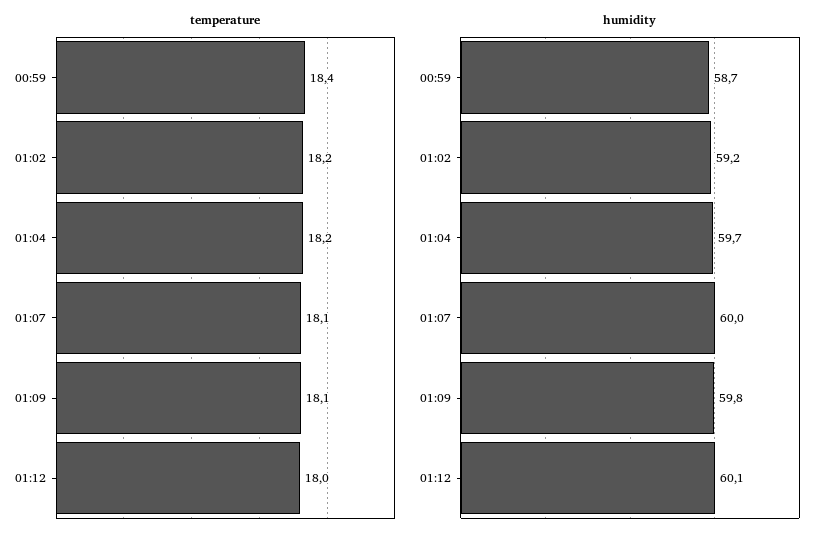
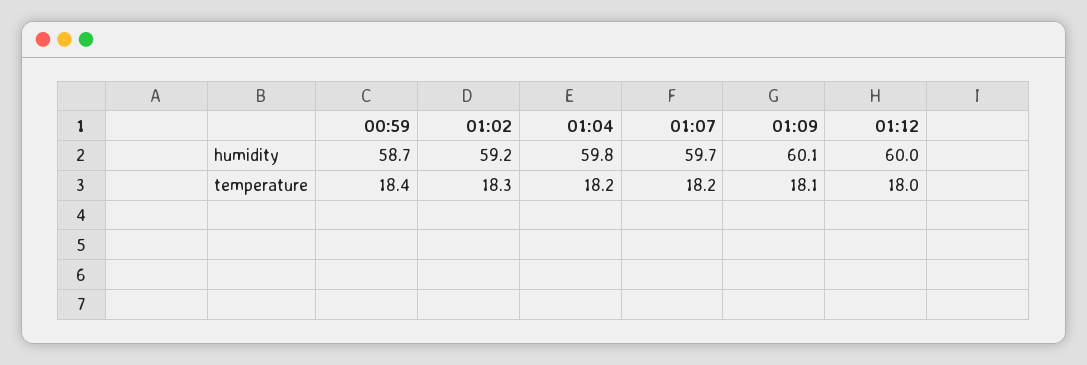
temperature, 01:02: 18.2 -> 18.3
temperature, 01:07: 18.1 -> 18.2
humidity, 01:04: 59.7 -> 59.8
humidity, 01:07: 60 -> 59.7
humidity, 01:09: 59.8 -> 60.1
humidity, 01:12: 60.1 -> 60

